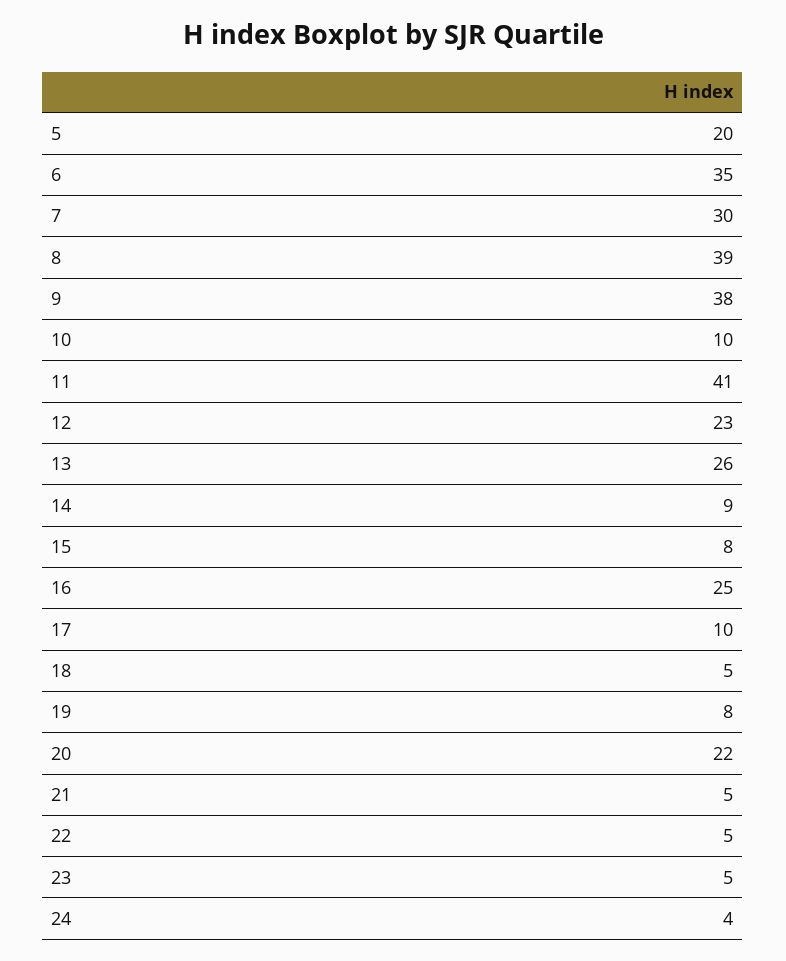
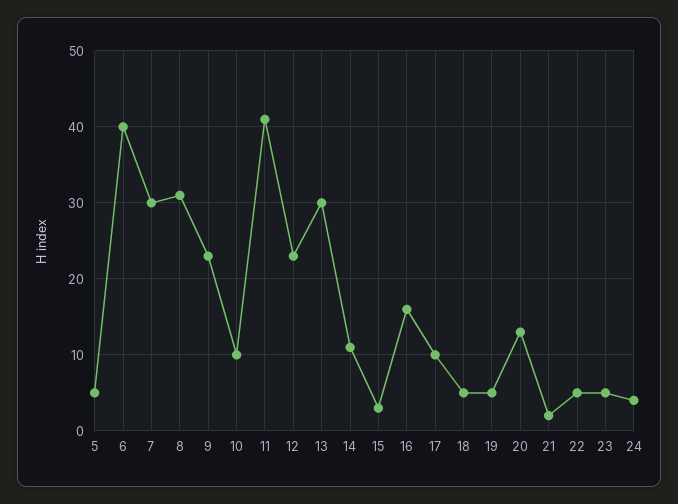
5: 20 -> 5
6: 35 -> 40
8: 39 -> 31
9: 38 -> 23
13: 26 -> 30
14: 9 -> 11
15: 8 -> 3
16: 25 -> 16
19: 8 -> 5
20: 22 -> 13
21: 5 -> 2

